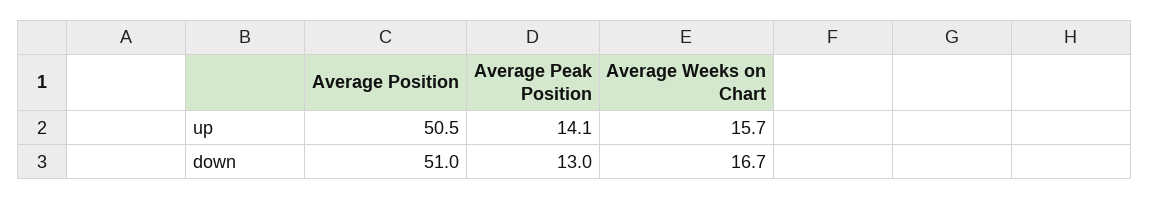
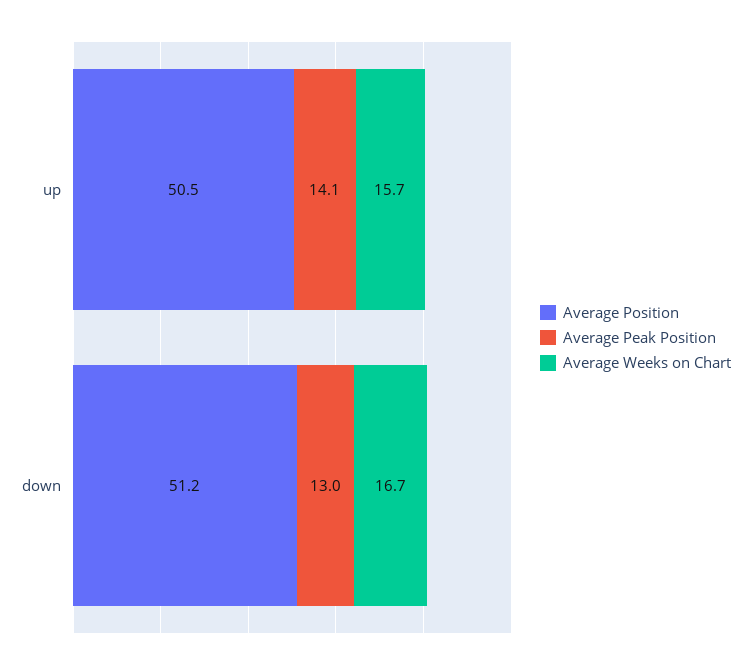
Average Position, down: 51 -> 51.2

